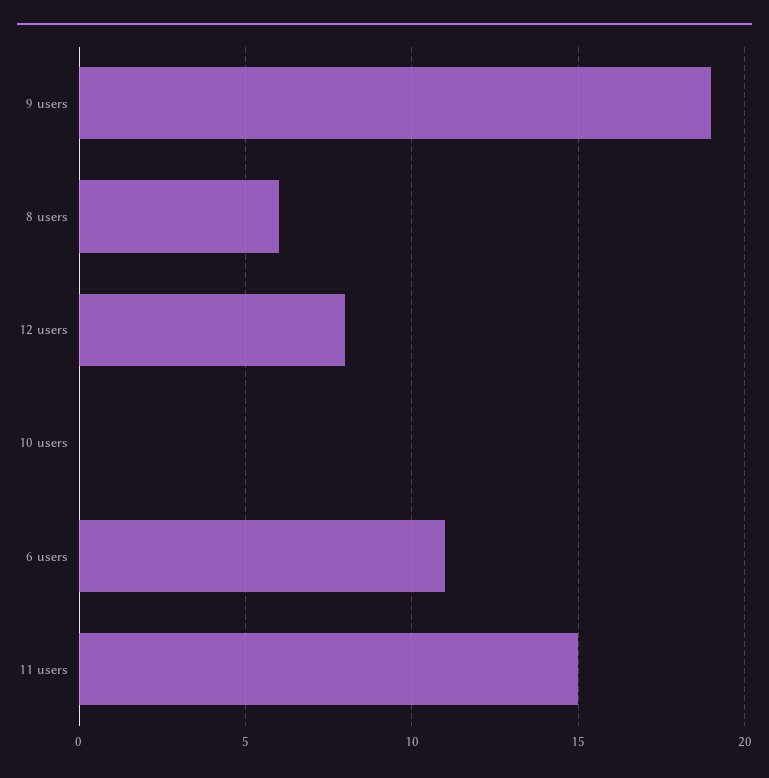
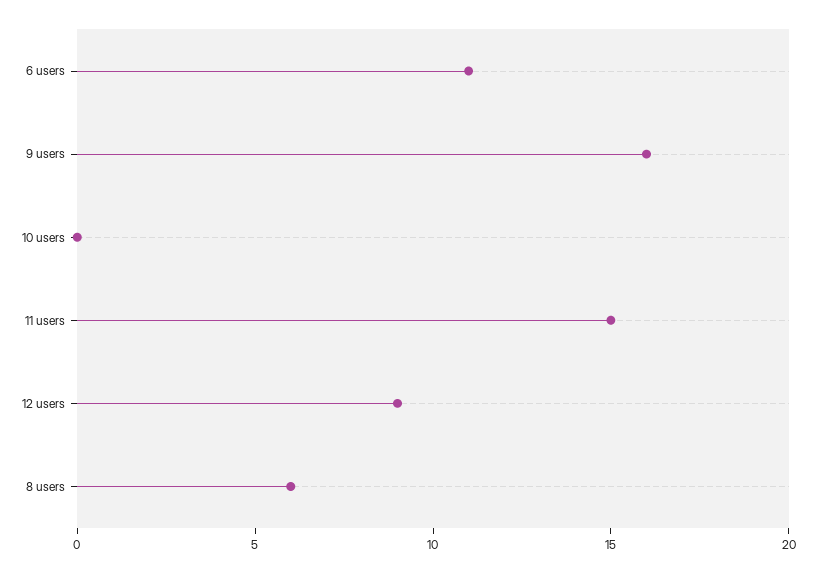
9 users: 19 -> 16
12 users: 8 -> 9

